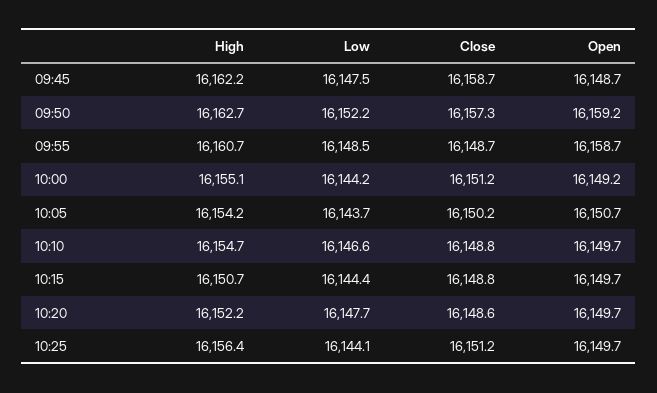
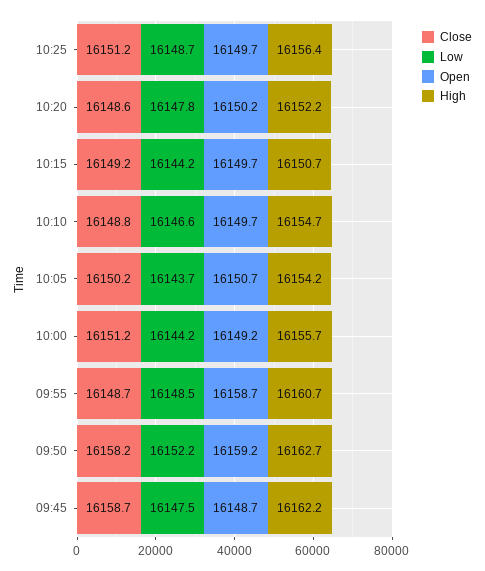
Close, 09:50: 16157.3 -> 16158.2
High, 10:00: 16155.1 -> 16155.7
Low, 10:15: 16144.4 -> 16144.2
Close, 10:15: 16148.8 -> 16149.2
Low, 10:20: 16147.7 -> 16147.8
Open, 10:20: 16149.7 -> 16150.2
Low, 10:25: 16144.1 -> 16148.7

